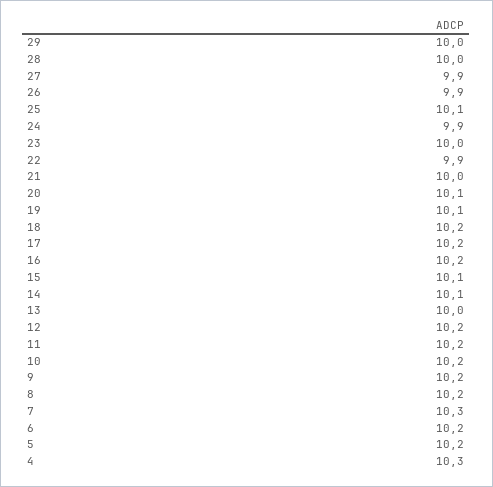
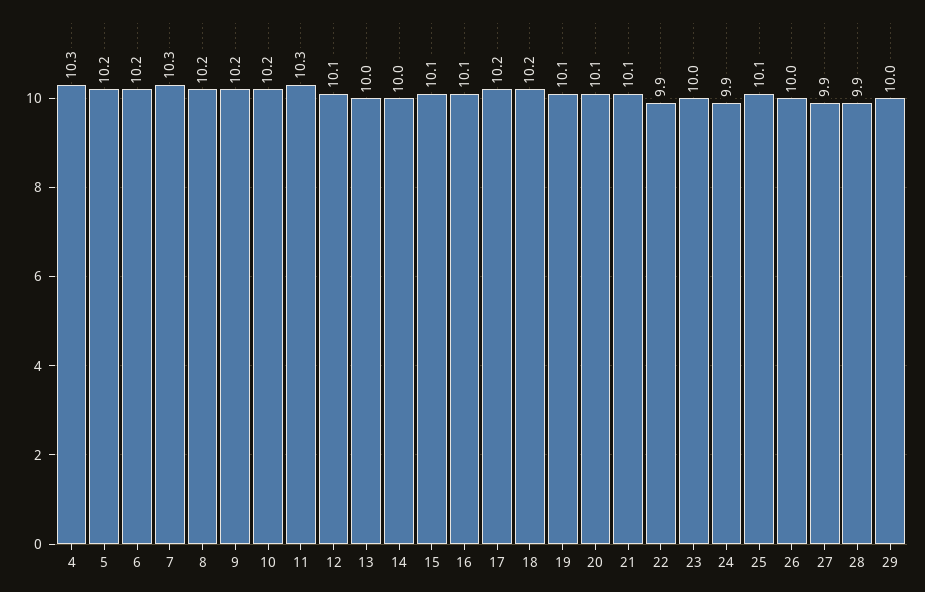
28: 10 -> 9.9
26: 9.9 -> 10
21: 10 -> 10.1
16: 10.2 -> 10.1
14: 10.1 -> 10
12: 10.2 -> 10.1
11: 10.2 -> 10.3

